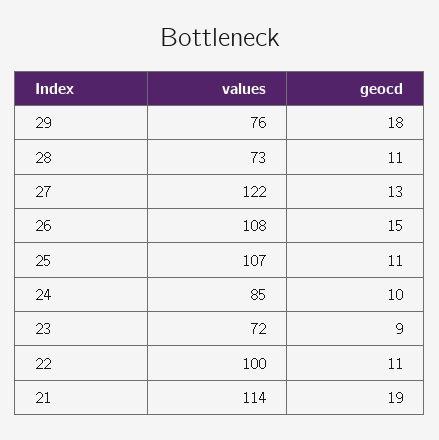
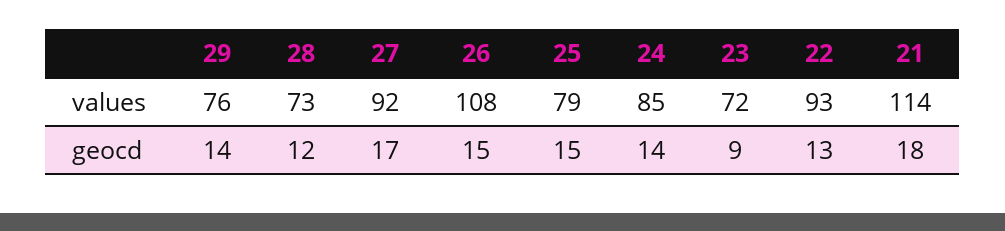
geocd, 29: 18 -> 14
geocd, 28: 11 -> 12
values, 27: 122 -> 92
geocd, 27: 13 -> 17
values, 25: 107 -> 79
geocd, 25: 11 -> 15
geocd, 24: 10 -> 14
values, 22: 100 -> 93
geocd, 22: 11 -> 13
geocd, 21: 19 -> 18

